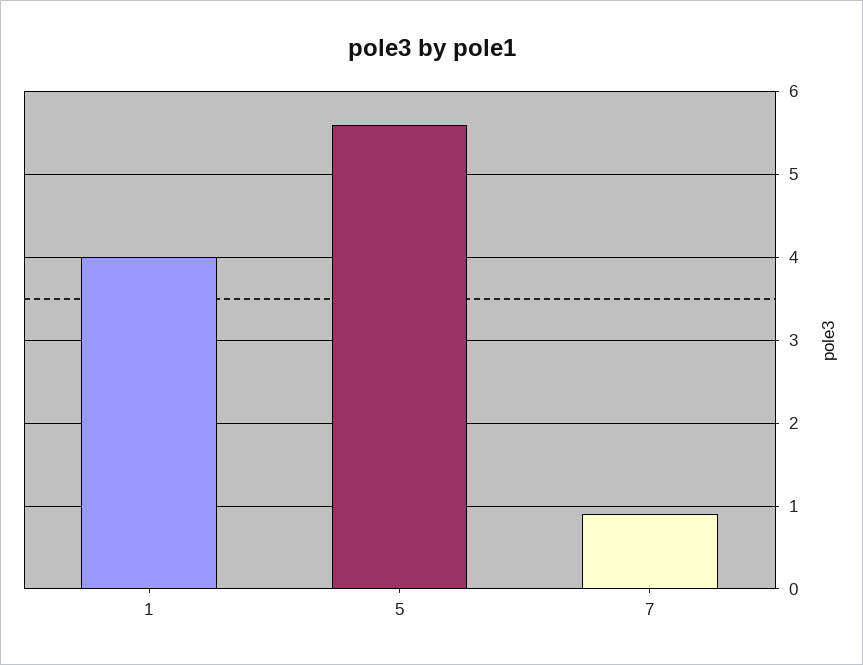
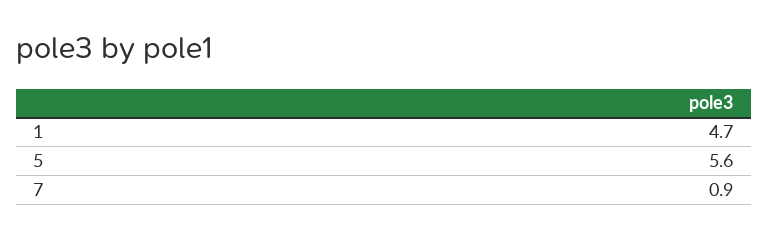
1: 4 -> 4.7

